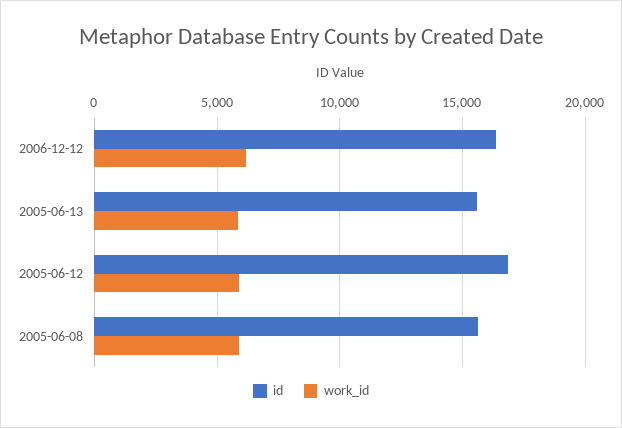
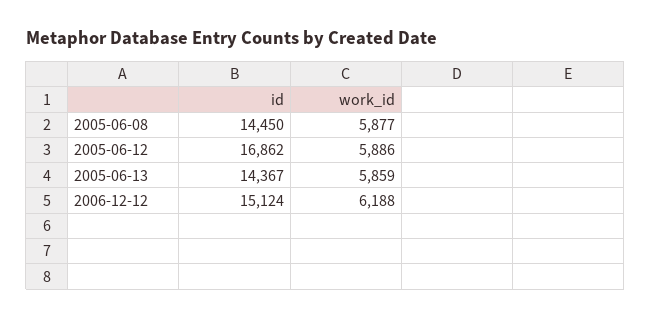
id, 2006-12-12: 16500 -> 15124
id, 2005-06-13: 15500 -> 14367
id, 2005-06-08: 15500 -> 14450

